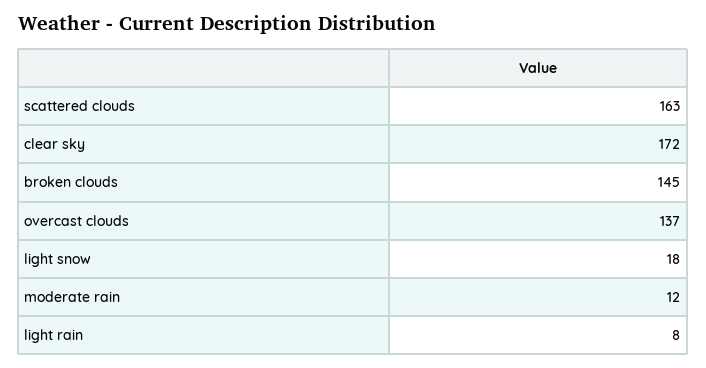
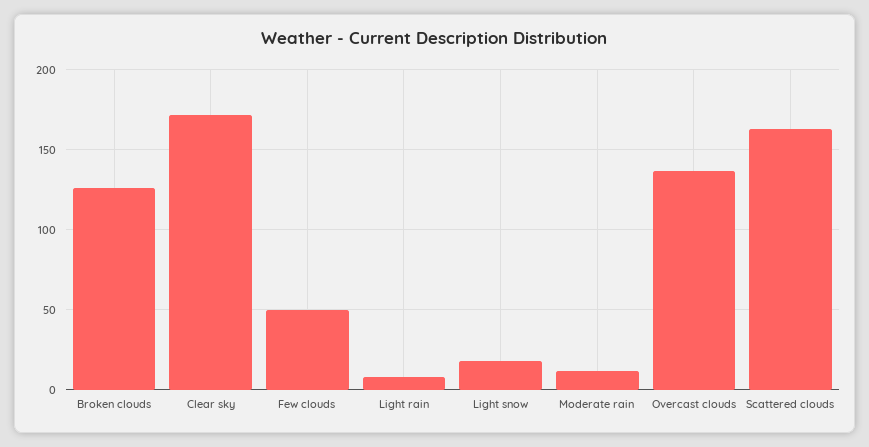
broken clouds: 145 -> 125
Few clouds: none -> 50

